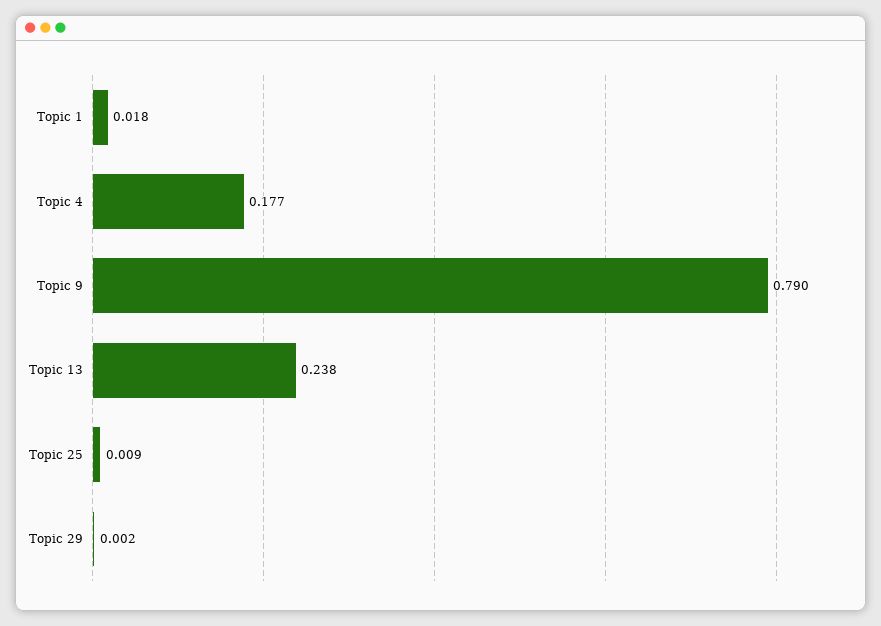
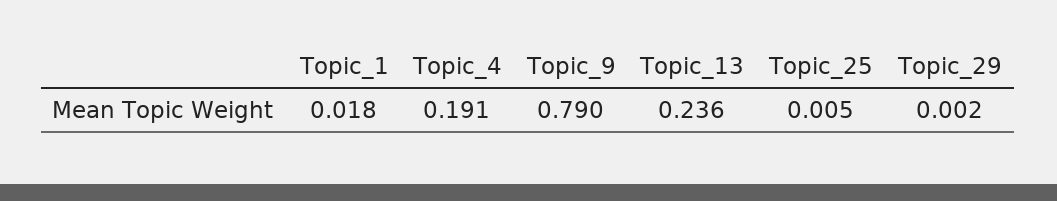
Topic 4: 0.177 -> 0.191
Topic 13: 0.238 -> 0.236
Topic 25: 0.009 -> 0.005

